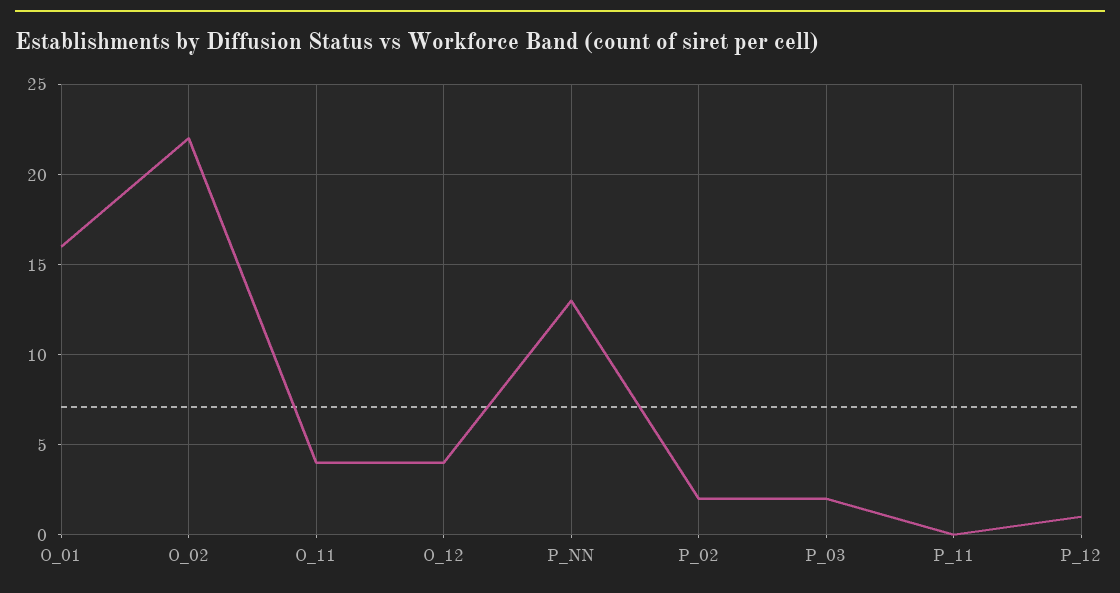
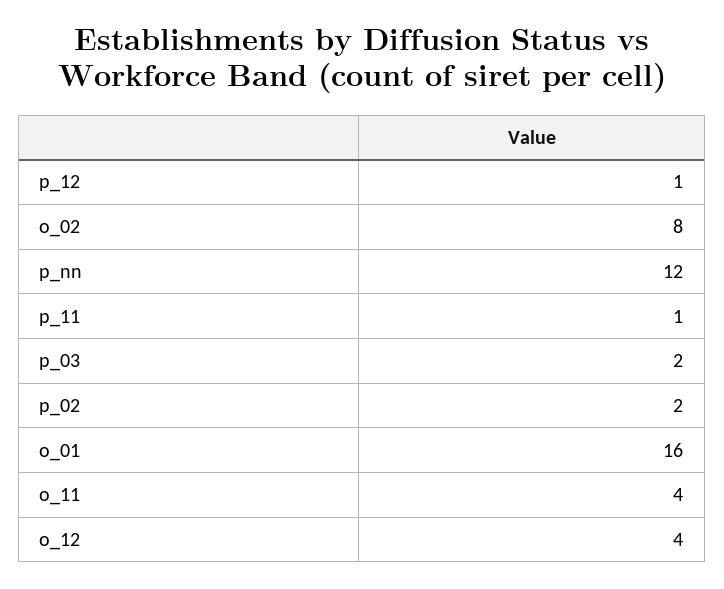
O_02: 22 -> 8
P_NN: 13 -> 12
P_11: 0 -> 1

